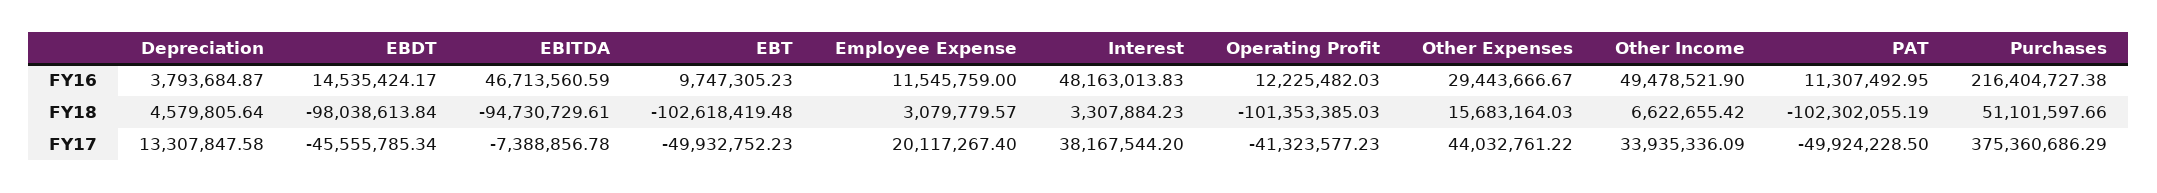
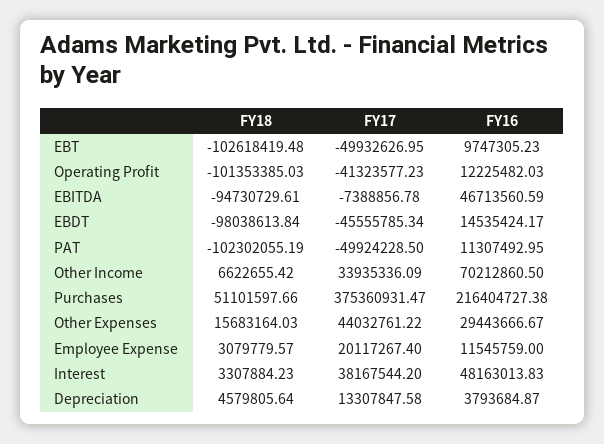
Other Income, FY16: 49478521.9 -> 70212860.5
EBT, FY17: -49932752.23 -> -49932626.95
Purchases, FY17: 375360686.29 -> 375360931.47

